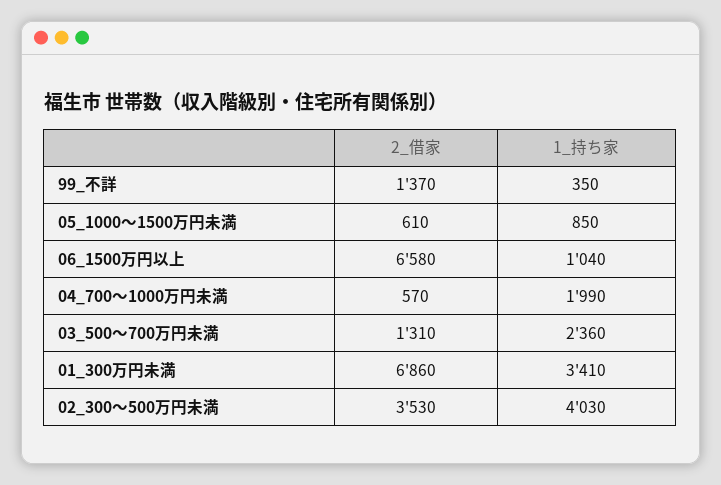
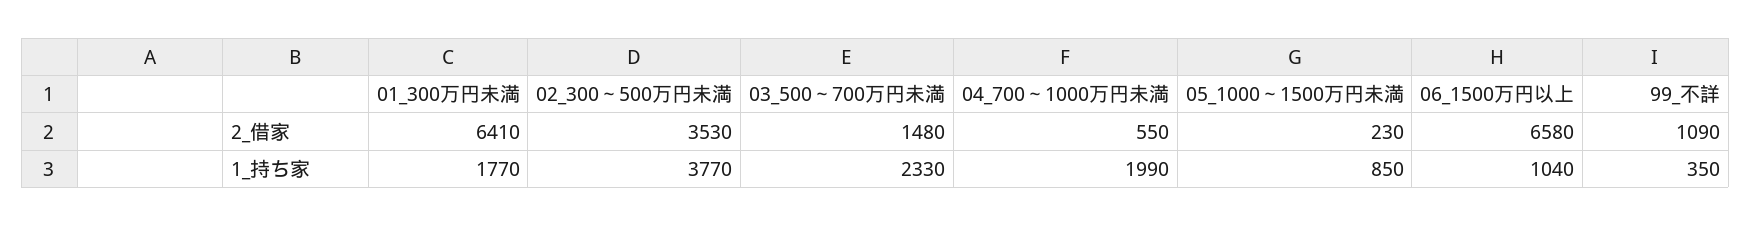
2_借家, 99_不詳: 1370 -> 1090
2_借家, 05_1000～1500万円未満: 610 -> 230
2_借家, 04_700～1000万円未満: 570 -> 550
2_借家, 03_500～700万円未満: 1310 -> 1480
1_持ち家, 03_500～700万円未満: 2360 -> 2330
2_借家, 01_300万円未満: 6860 -> 6410
1_持ち家, 01_300万円未満: 3410 -> 1770
1_持ち家, 02_300～500万円未満: 4030 -> 3770

